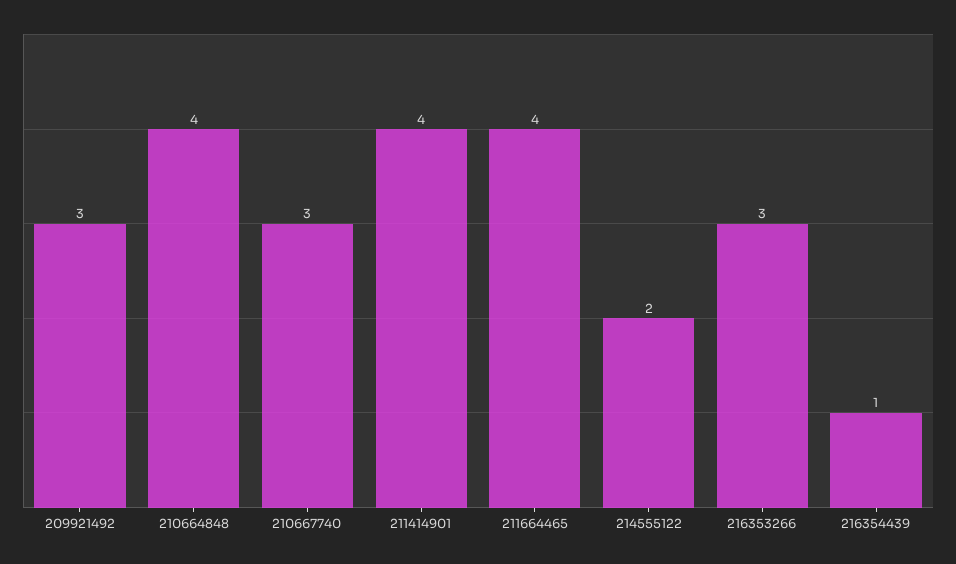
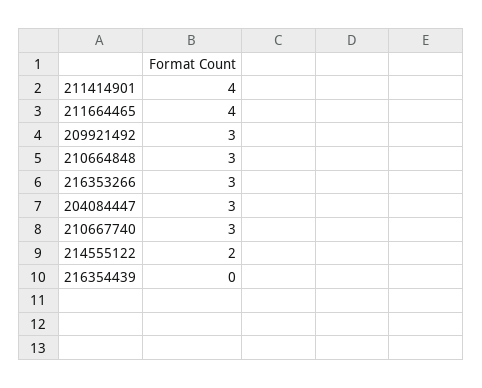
210664848: 4 -> 3
216354439: 1 -> 0
204084447: none -> 3

